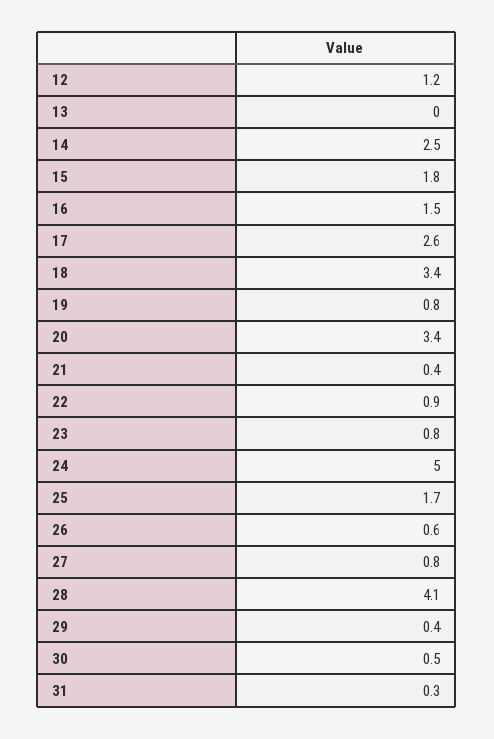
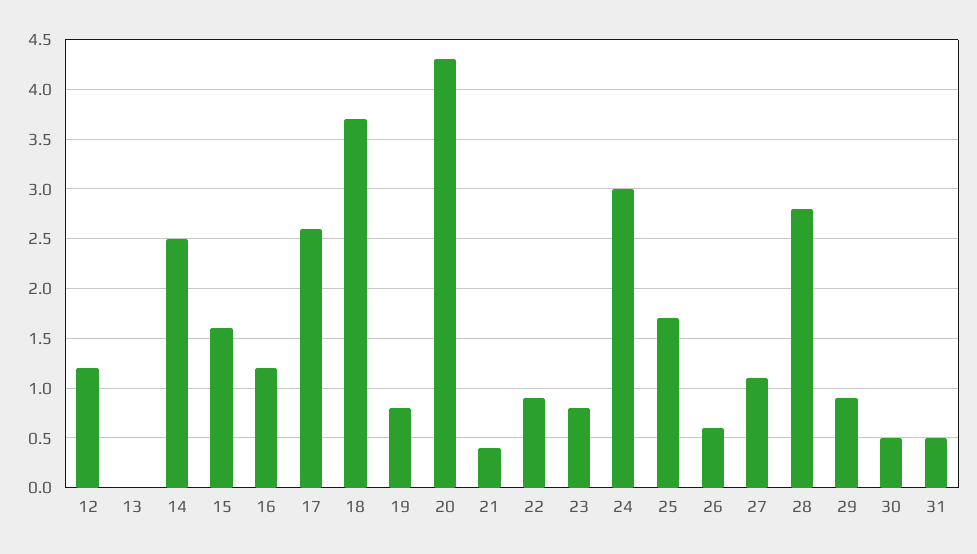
15: 1.8 -> 1.6
16: 1.5 -> 1.2
18: 3.4 -> 3.7
20: 3.4 -> 4.3
24: 5 -> 3
27: 0.8 -> 1.1
28: 4.1 -> 2.8
29: 0.4 -> 0.9
31: 0.3 -> 0.5

